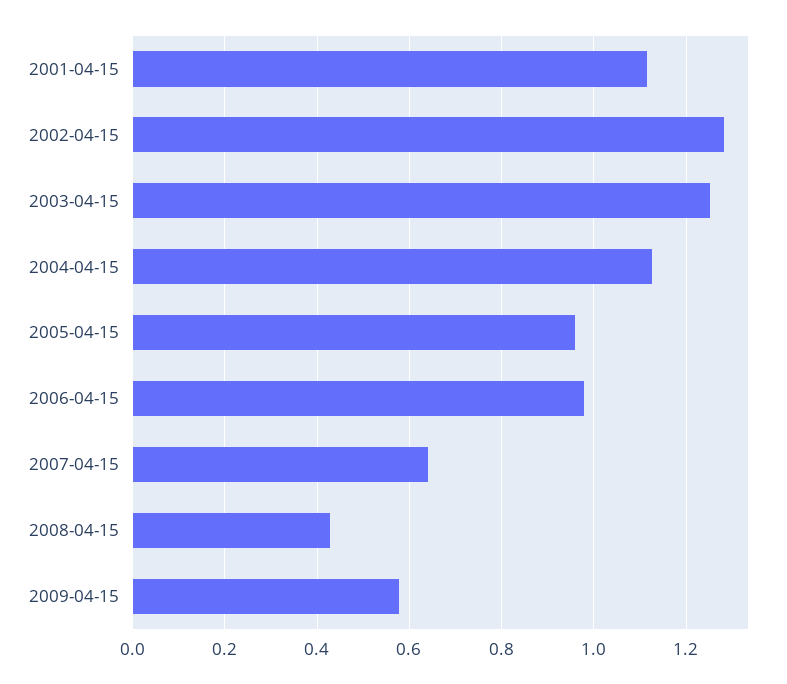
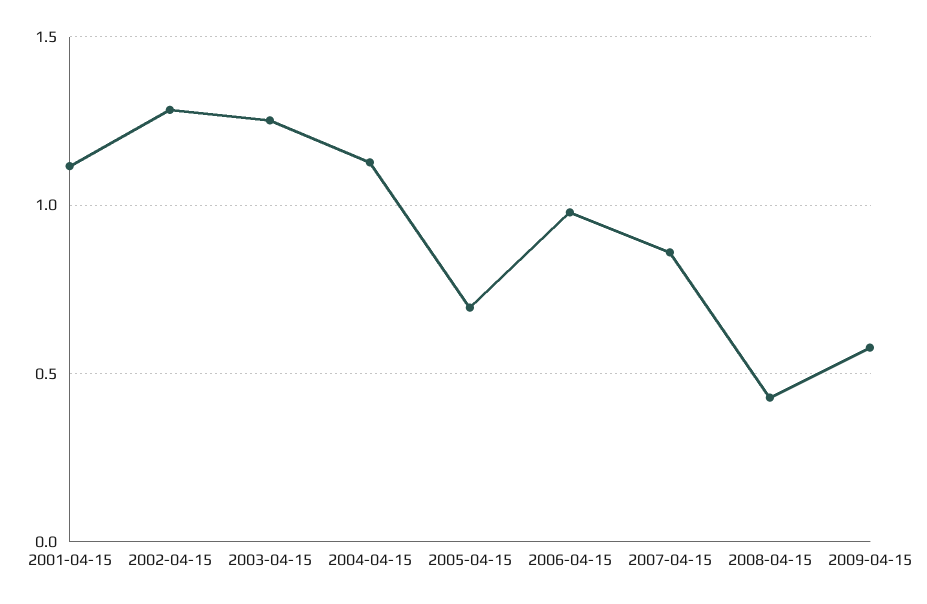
2005-04-15: 0.96 -> 0.7
2007-04-15: 0.64 -> 0.85

